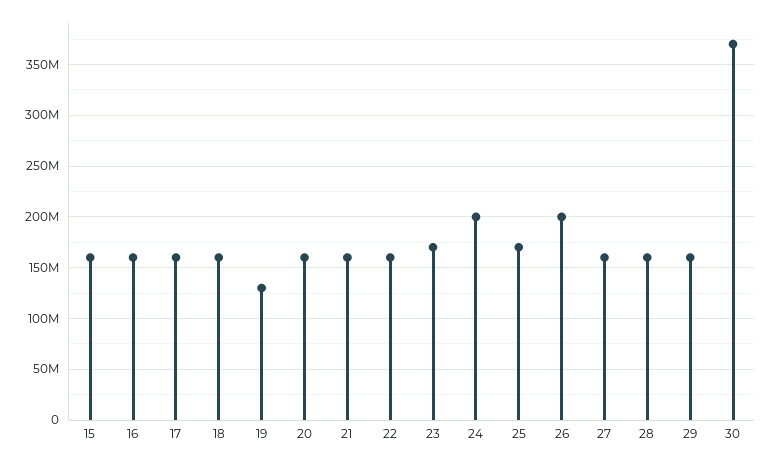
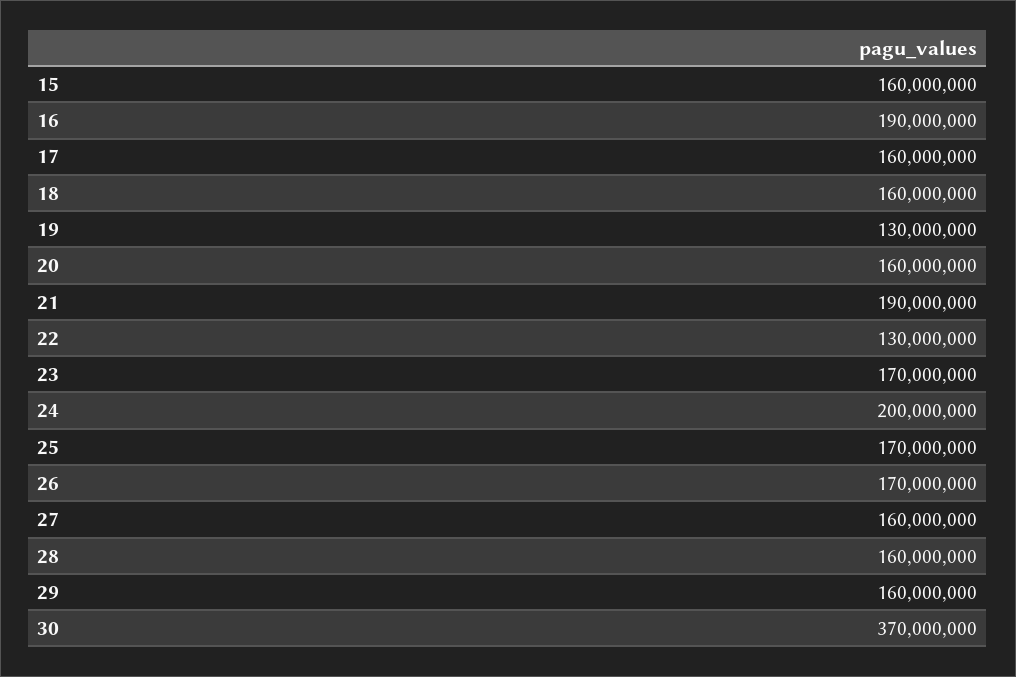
16: 160000000 -> 190000000
21: 160000000 -> 190000000
22: 160000000 -> 130000000
26: 200000000 -> 170000000

